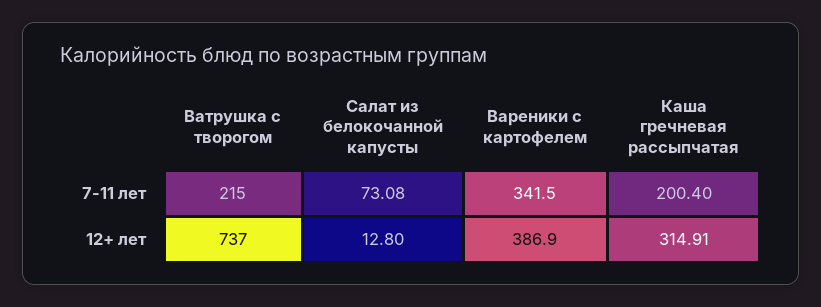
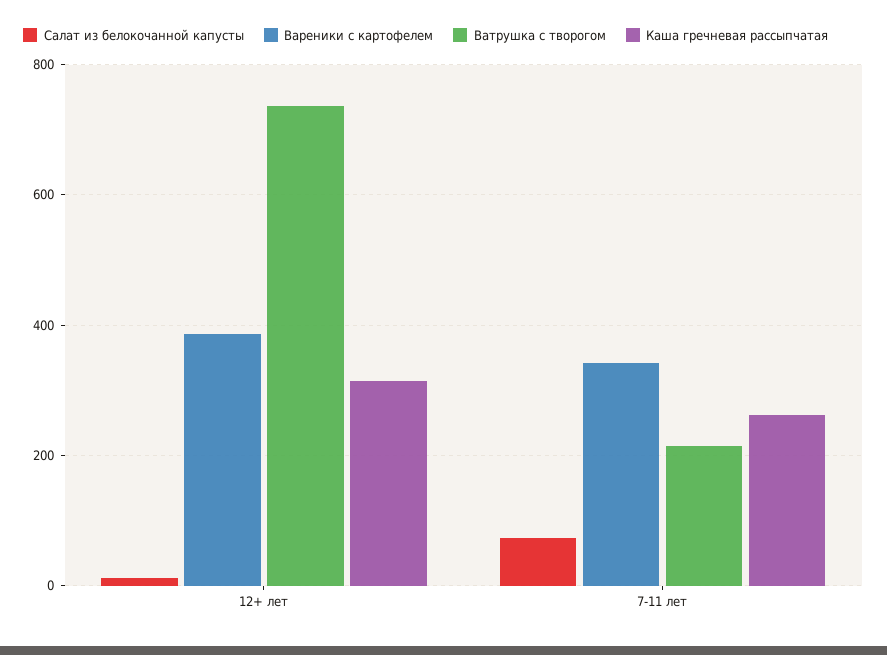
Каша гречневая рассыпчатая, 7-11 лет: 200.4 -> 260

